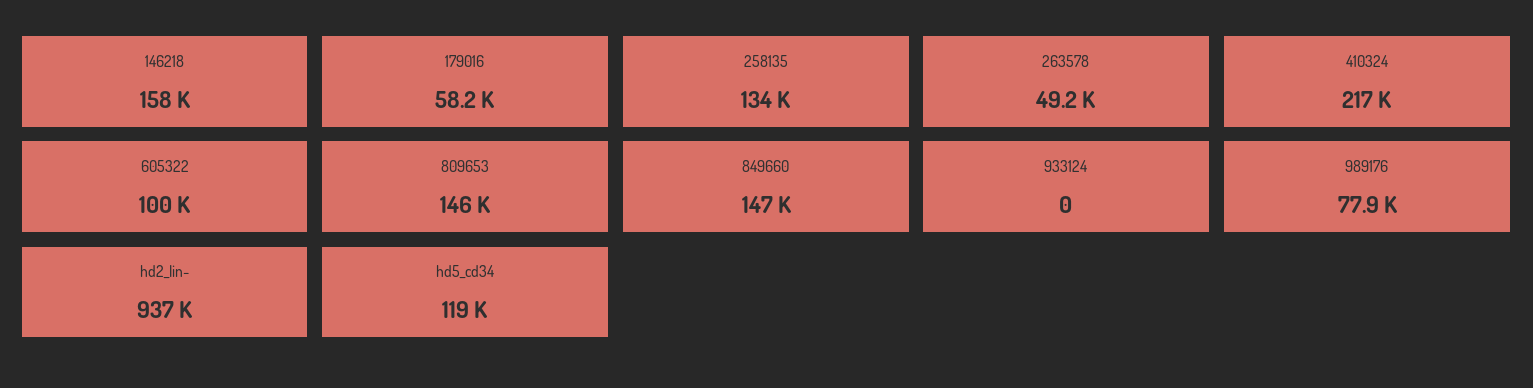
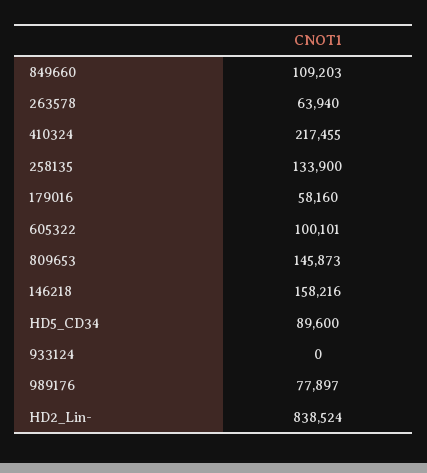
263578: 49200 -> 63940
849660: 147000 -> 109203
hd2_lin-: 937000 -> 838524
hd5_cd34: 119000 -> 89600

